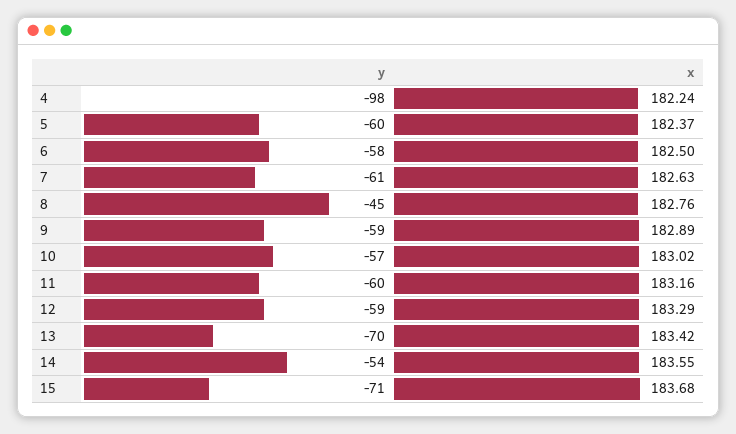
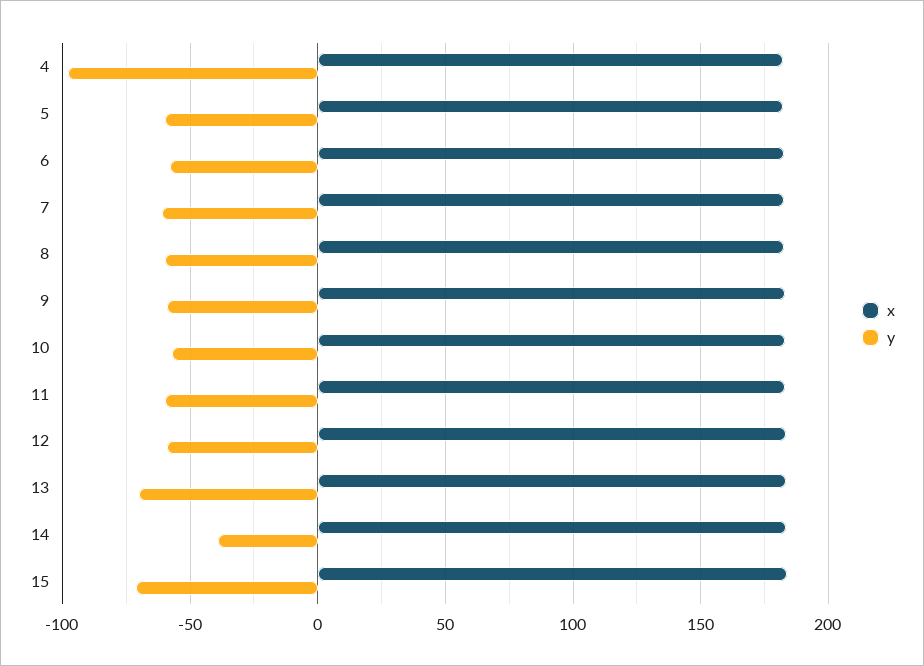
y, 8: -45 -> -60
y, 14: -54 -> -40

